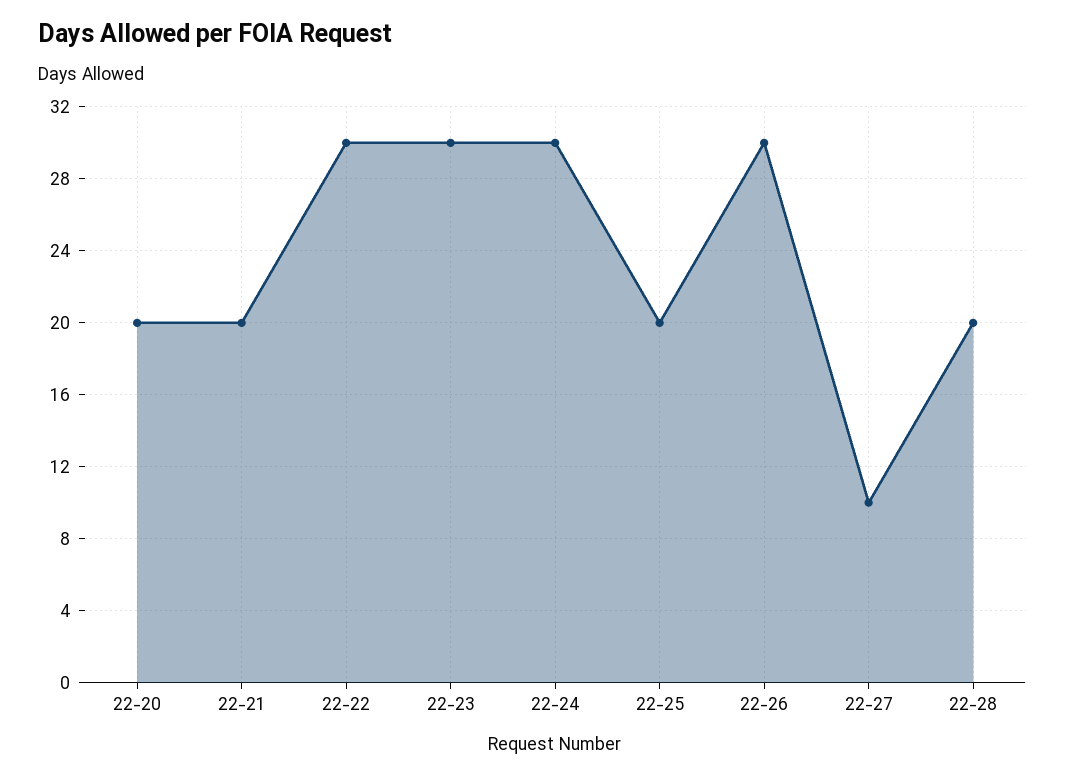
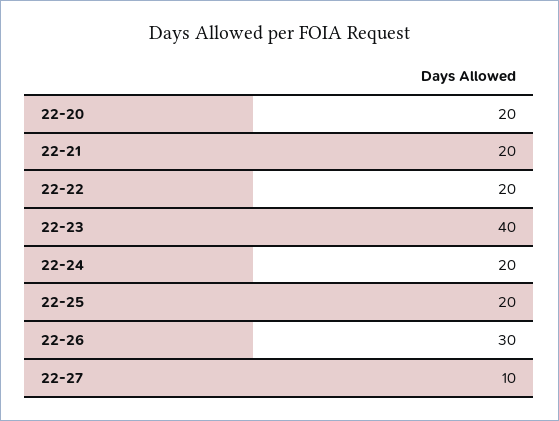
22-22: 30 -> 20
22-23: 30 -> 40
22-24: 30 -> 20
22-28: 20 -> none

